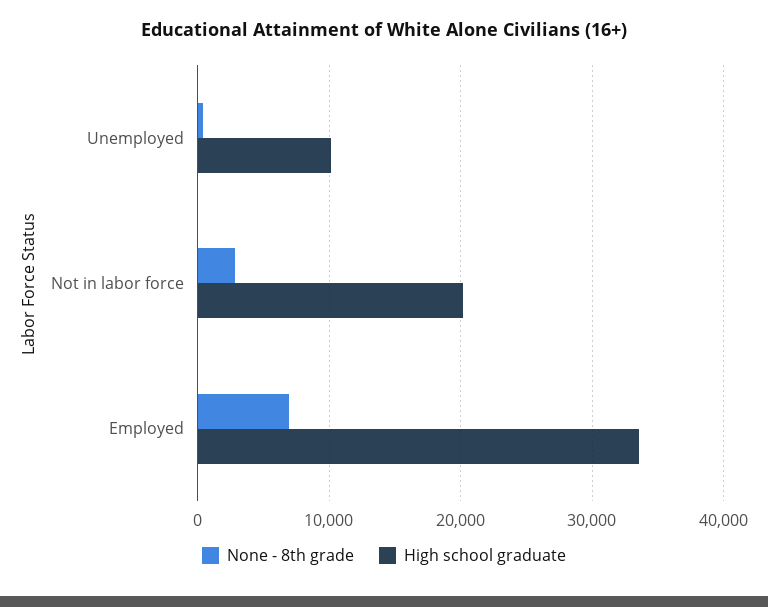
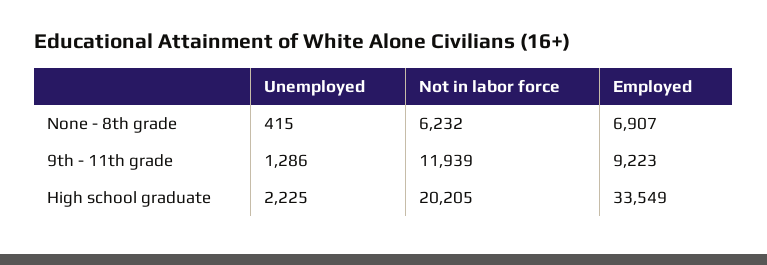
High school graduate, Unemployed: 10000 -> 2225
None - 8th grade, Not in labor force: 3000 -> 6232
9th - 11th grade, Unemployed: none -> 1286
9th - 11th grade, Not in labor force: none -> 11939
9th - 11th grade, Employed: none -> 9223

